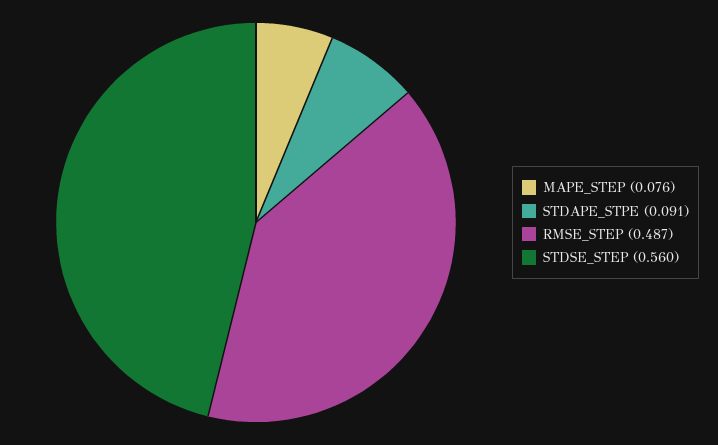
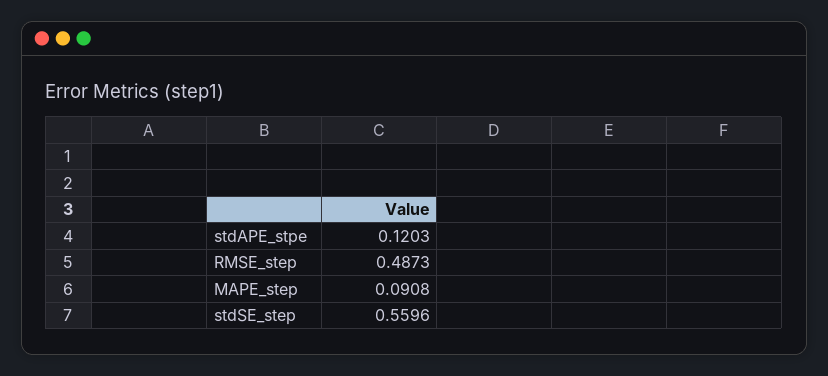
MAPE_STEP: 0.076 -> 0.0908
STDAPE_STPE: 0.091 -> 0.1203

